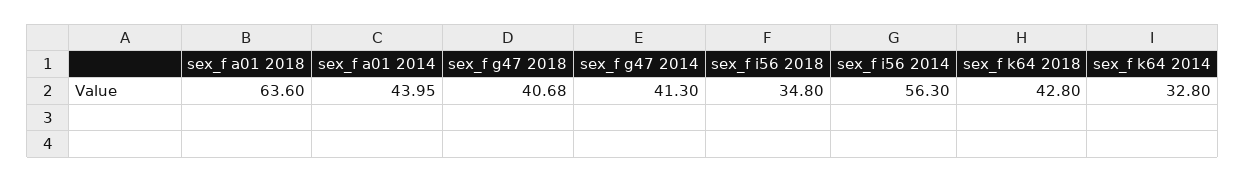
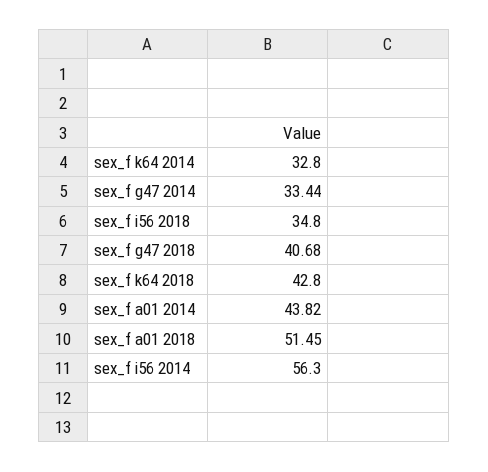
sex_f a01 2018: 63.6 -> 51.45
sex_f a01 2014: 43.95 -> 43.82
sex_f g47 2014: 41.3 -> 33.44

